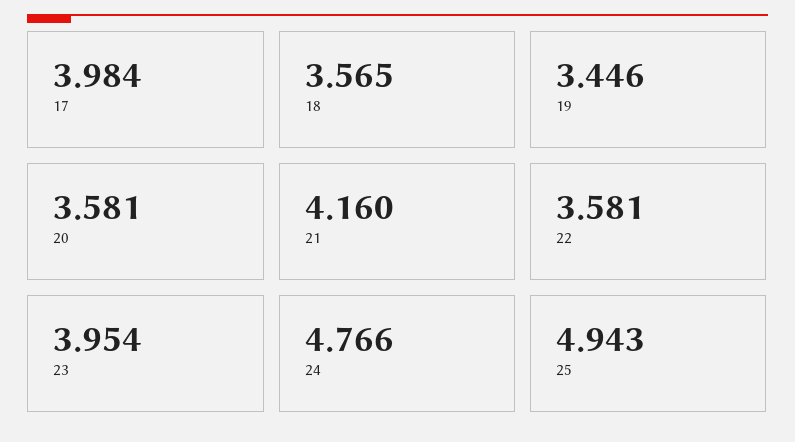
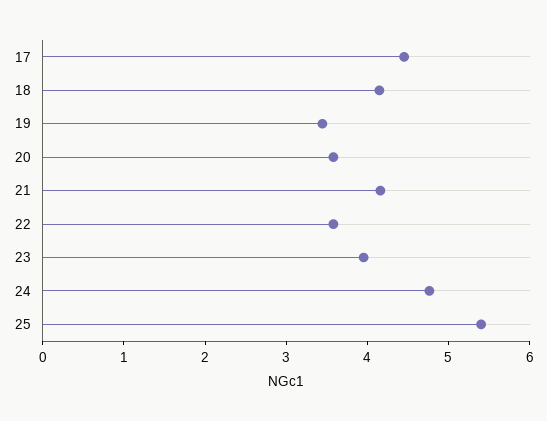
17: 3.984 -> 4.4
18: 3.565 -> 4.2
25: 4.943 -> 5.4

